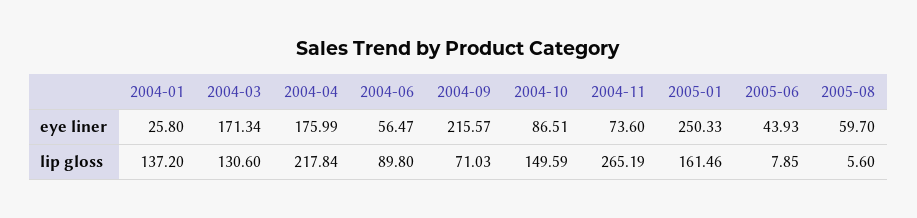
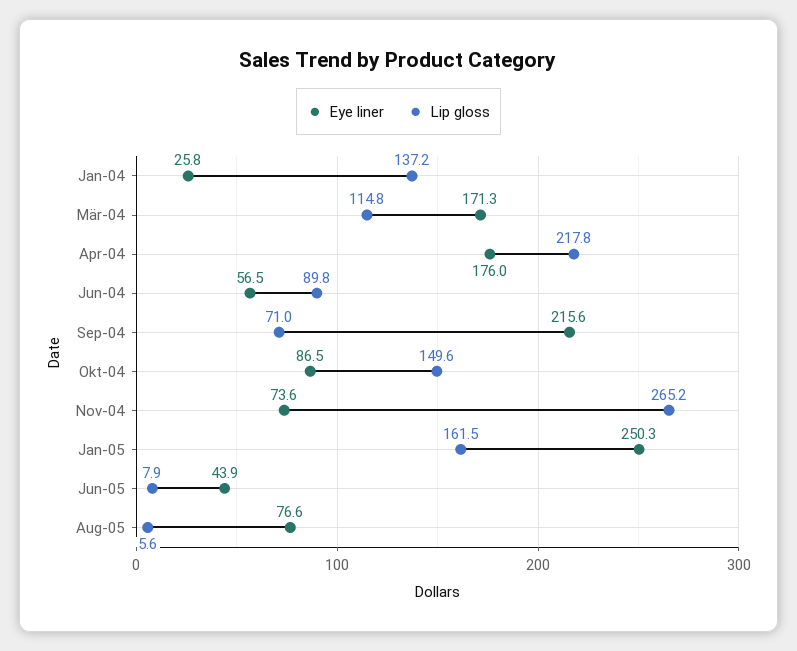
eye liner, 2005-08: 59.7 -> 76.6
lip gloss, 2004-03: 130.6 -> 114.8

